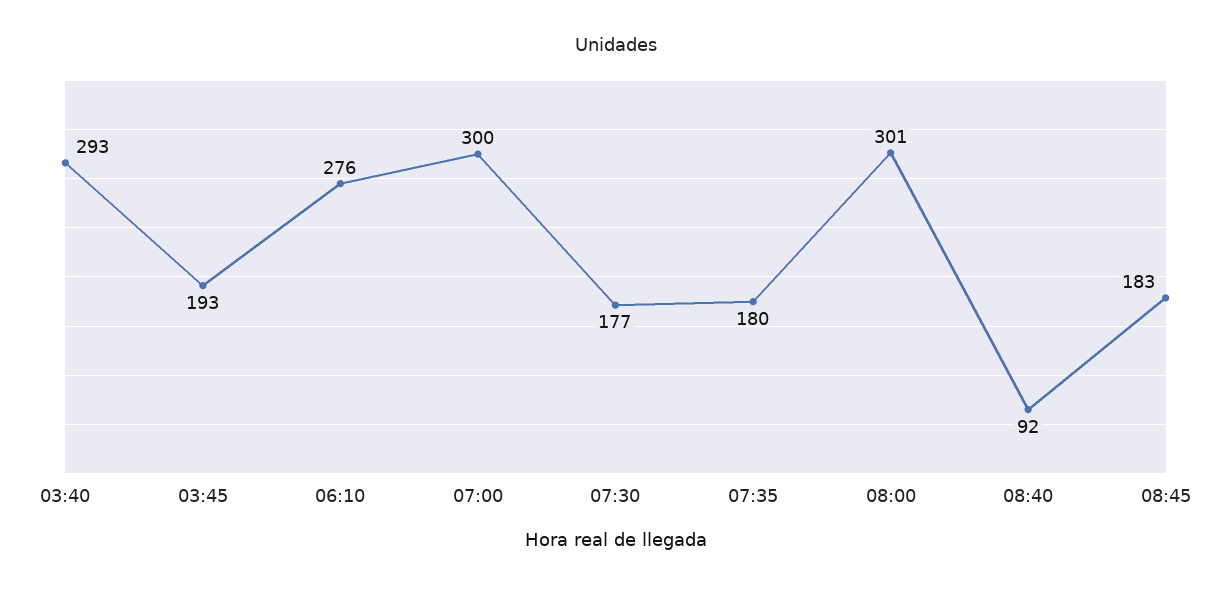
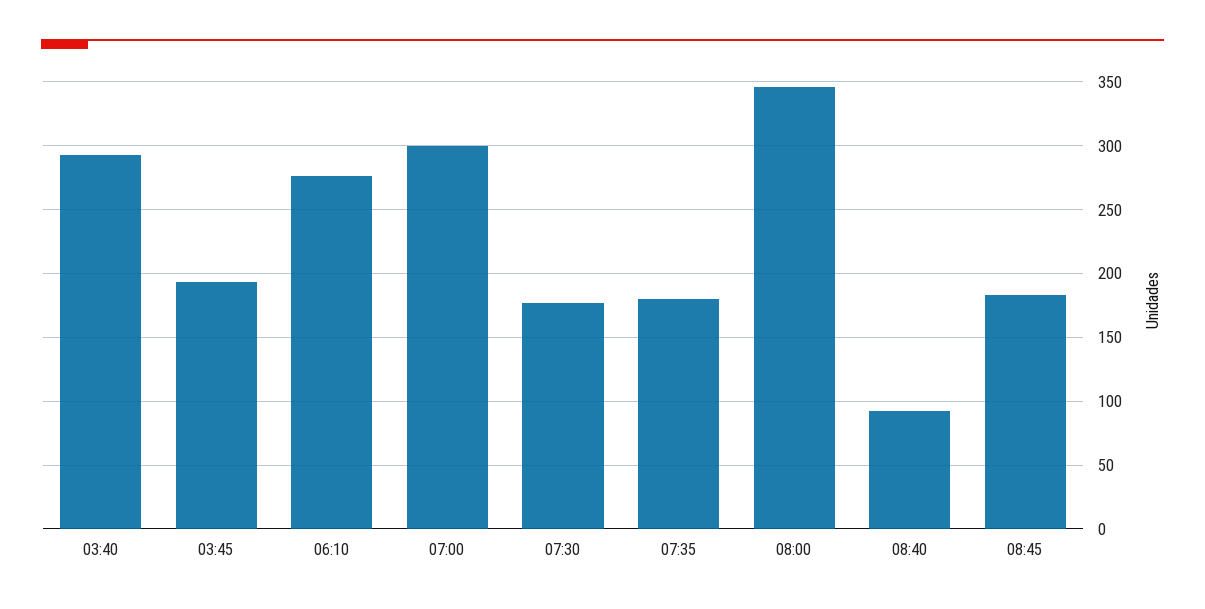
08:00: 301 -> 345

